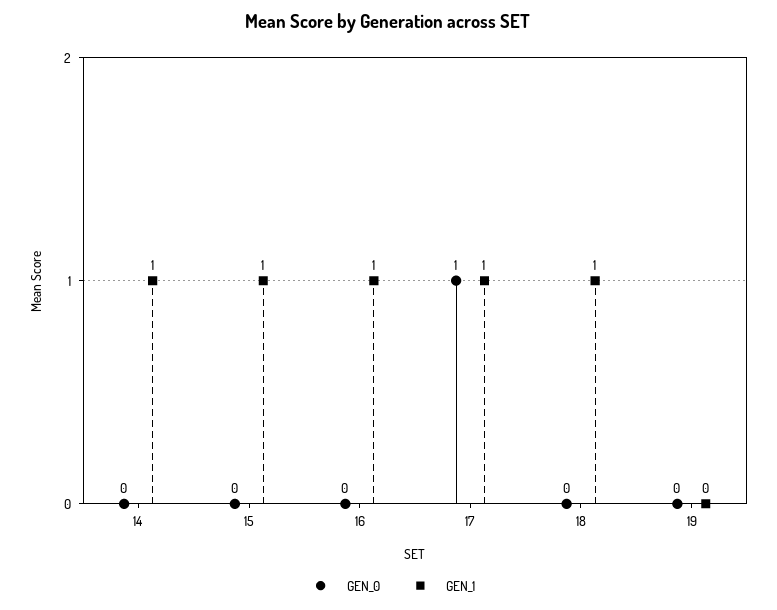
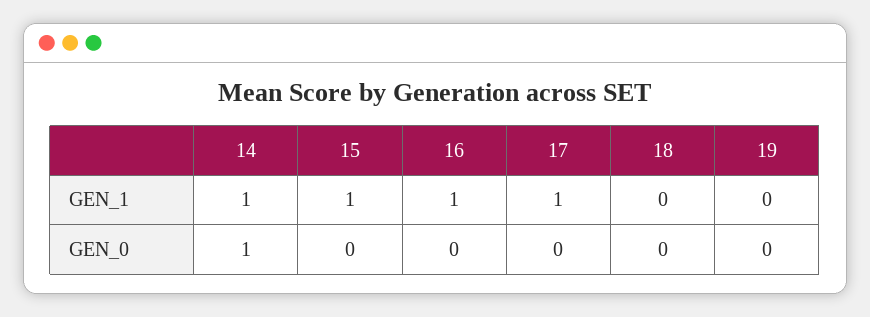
GEN_0, 14: 0 -> 1
GEN_0, 17: 1 -> 0
GEN_1, 18: 1 -> 0

